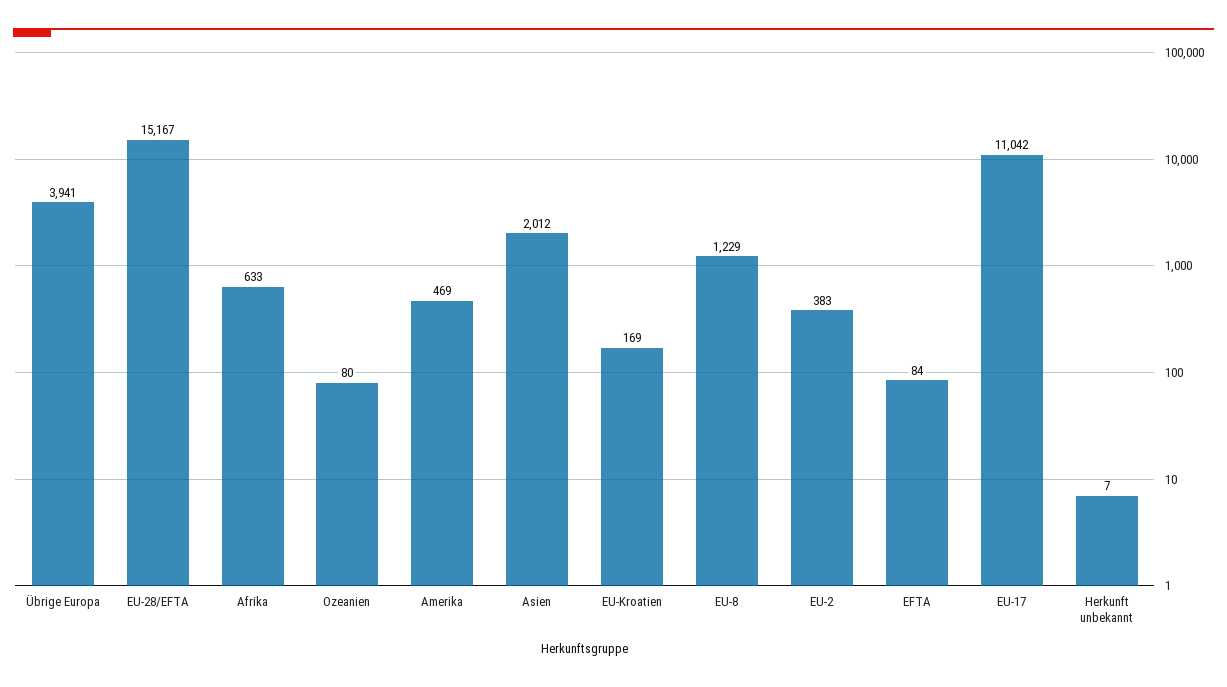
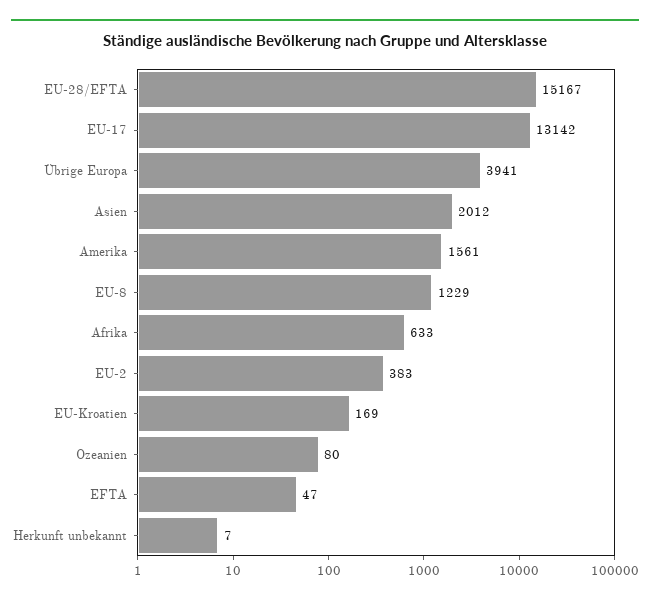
Amerika: 469 -> 1561
EFTA: 84 -> 47
EU-17: 11042 -> 13142

